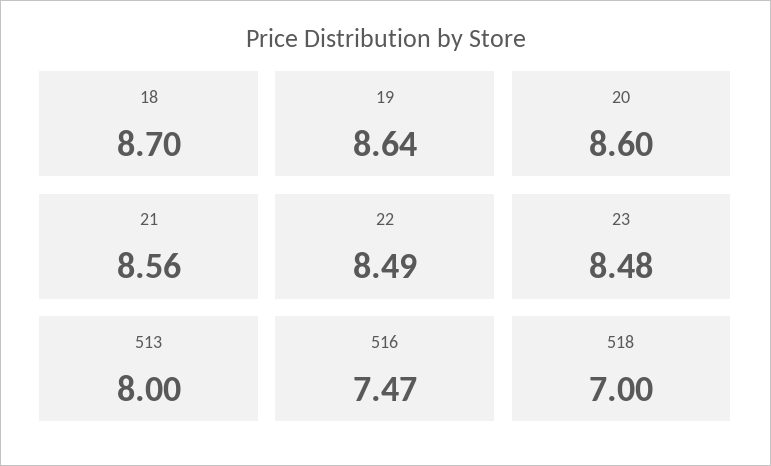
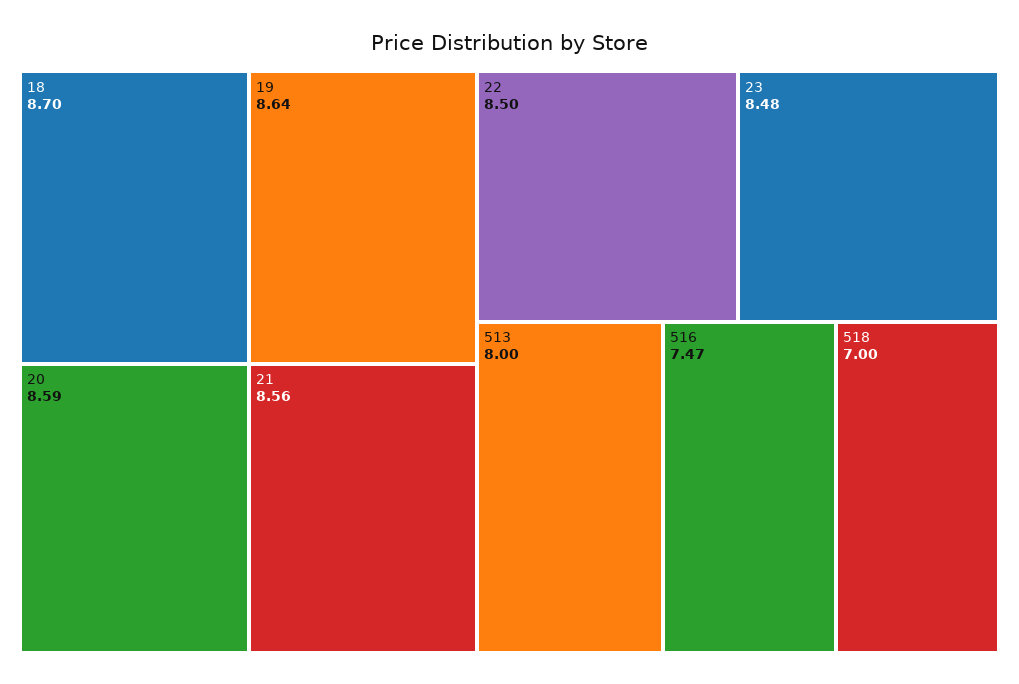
20: 8.6 -> 8.59
22: 8.49 -> 8.5

